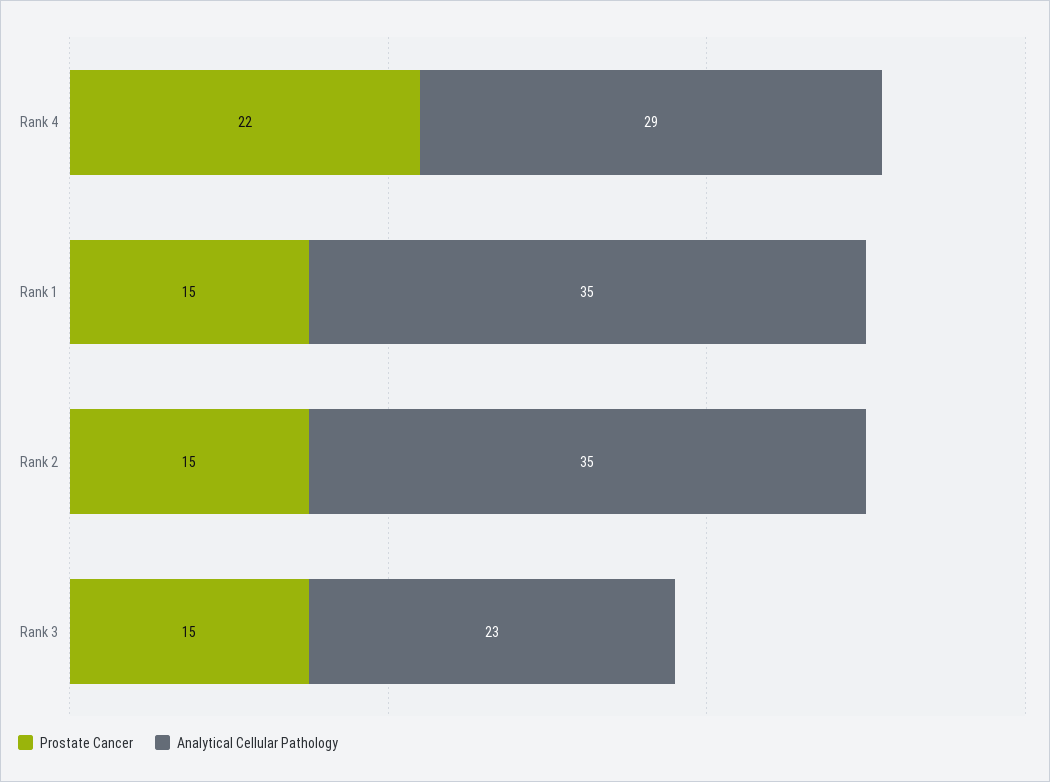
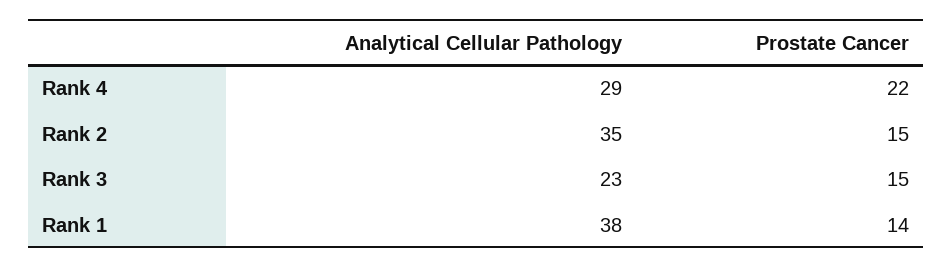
Prostate Cancer, Rank 1: 15 -> 14
Analytical Cellular Pathology, Rank 1: 35 -> 38

